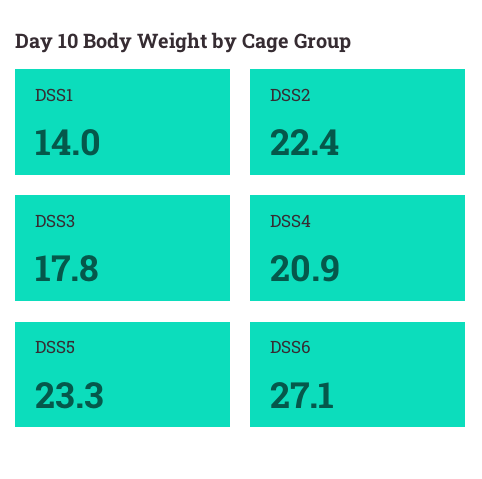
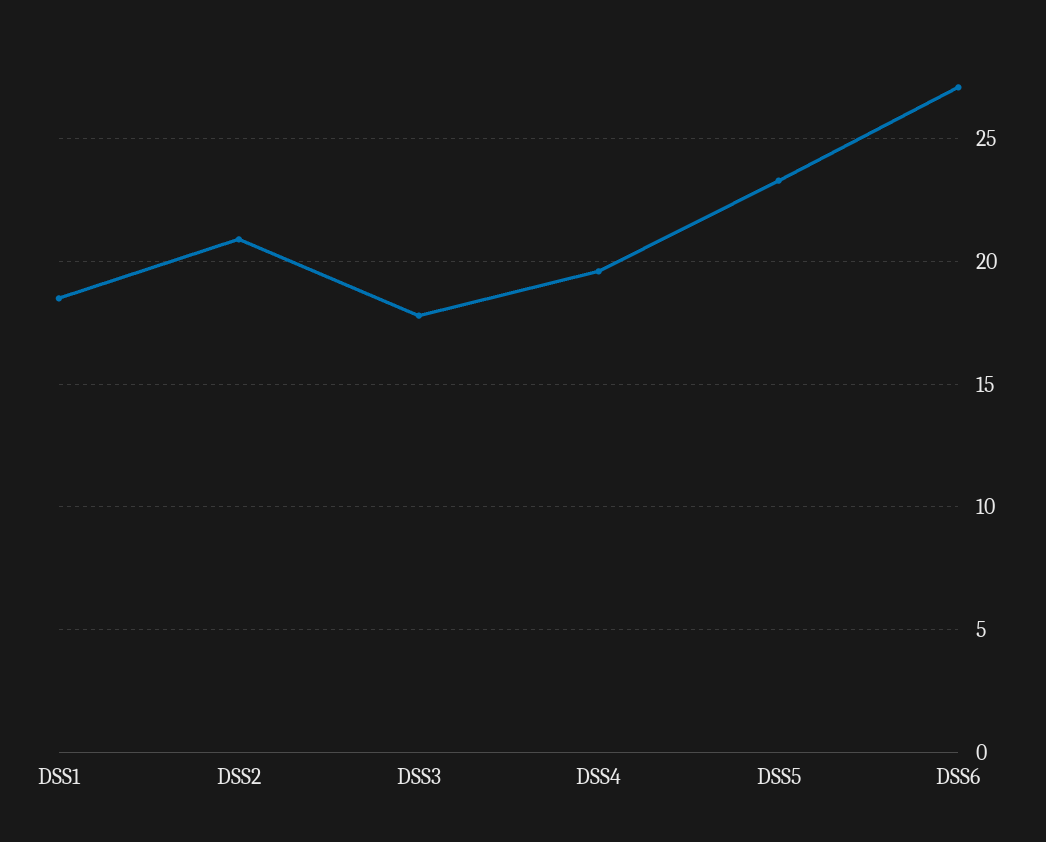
DSS1: 14 -> 18.5
DSS2: 22.4 -> 21
DSS4: 20.9 -> 19.5

